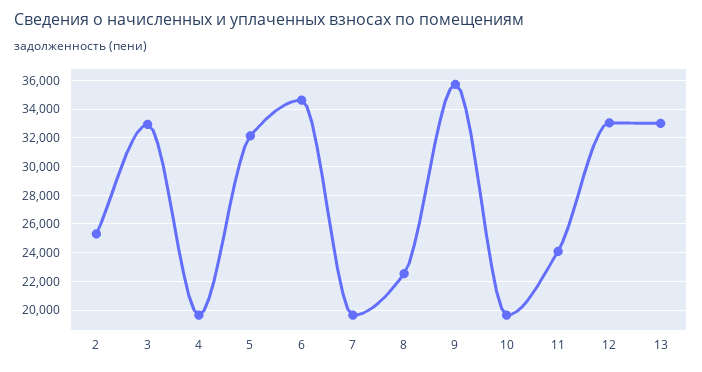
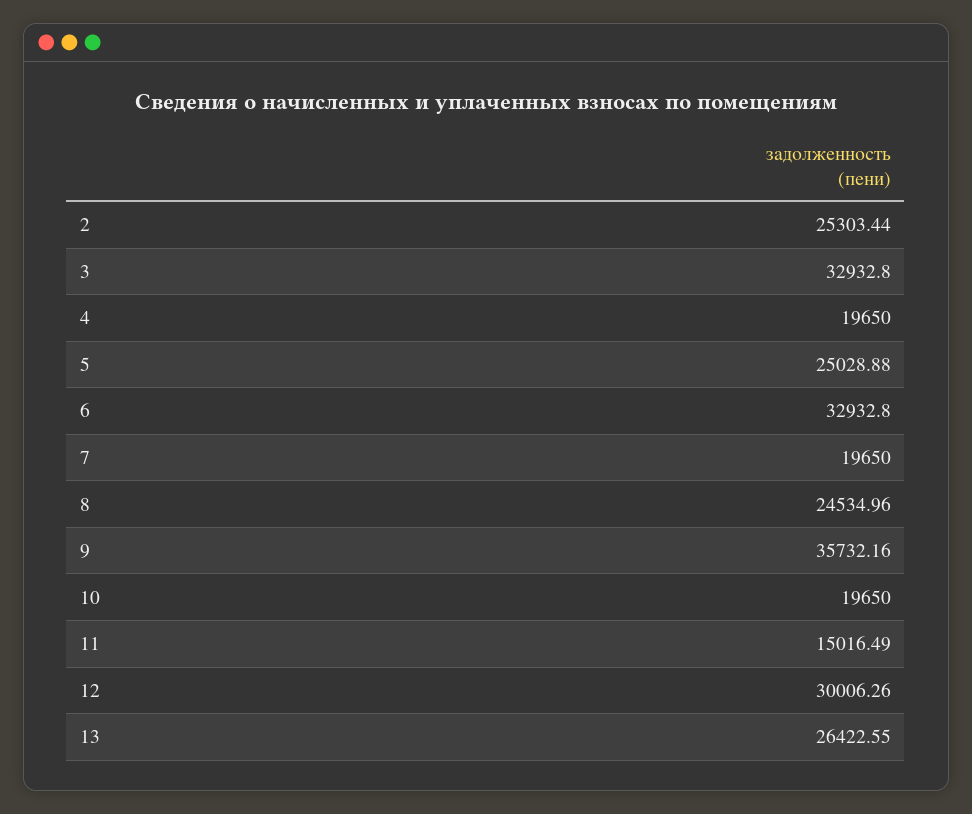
5: 32000 -> 25028.88
6: 34500 -> 32932.8
8: 22500 -> 24534.96
11: 24000 -> 15016.49
12: 33000 -> 30006.26
13: 33000 -> 26422.55

